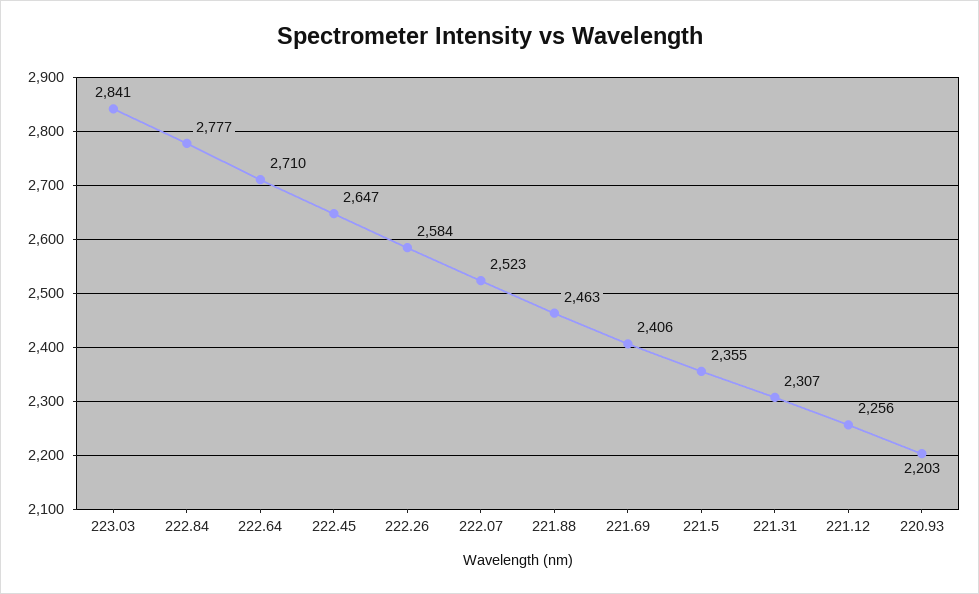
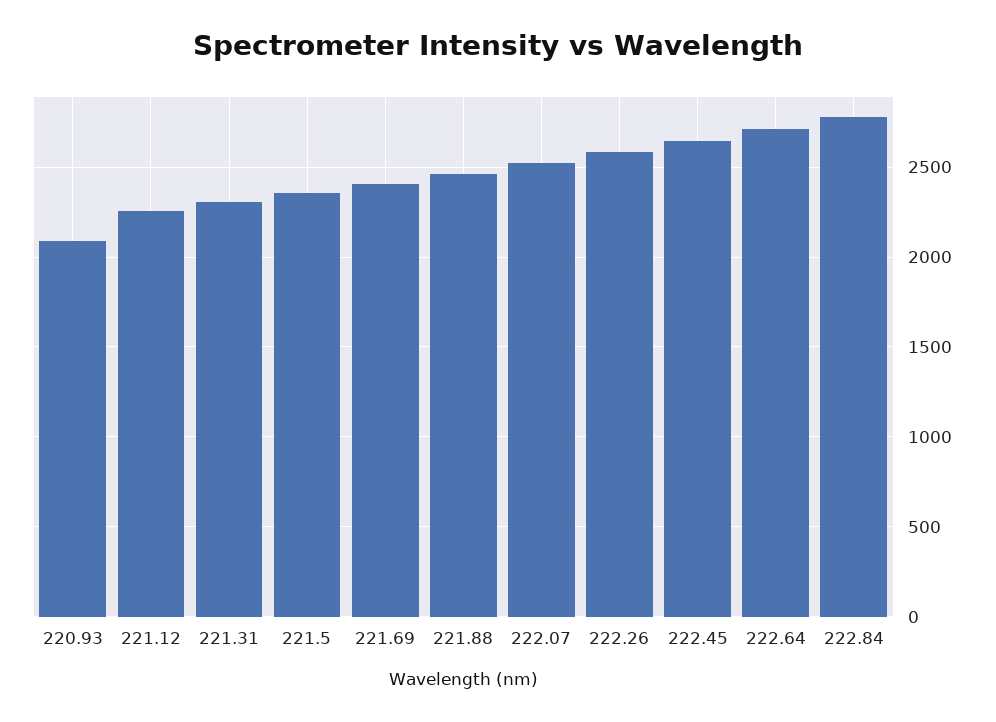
223.03: 2841 -> none
220.93: 2203 -> 2100

